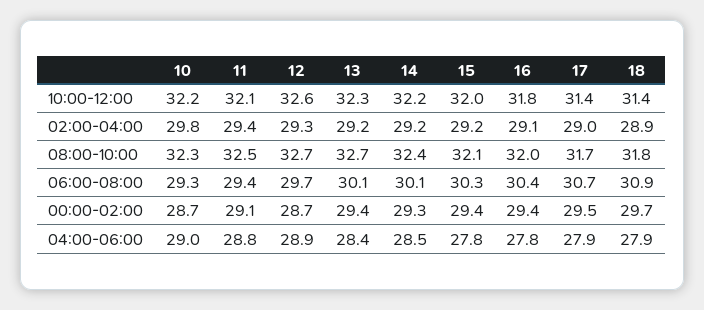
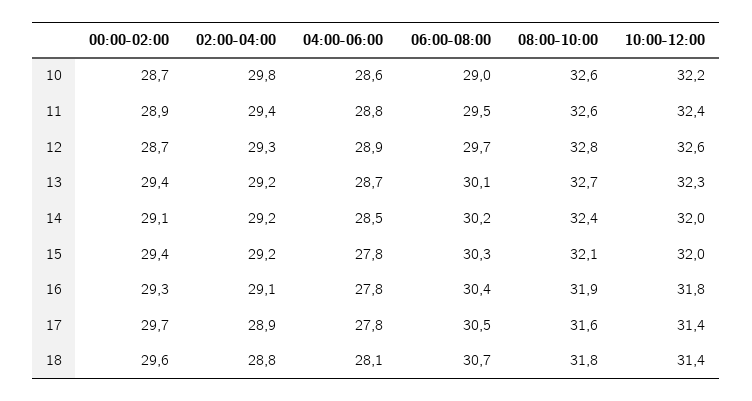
11, 10:00-12:00: 32.1 -> 32.4
14, 10:00-12:00: 32.2 -> 32
17, 02:00-04:00: 29 -> 28.9
18, 02:00-04:00: 28.9 -> 28.8
10, 08:00-10:00: 32.3 -> 32.6
11, 08:00-10:00: 32.5 -> 32.6
12, 08:00-10:00: 32.7 -> 32.8
16, 08:00-10:00: 32 -> 31.9
17, 08:00-10:00: 31.7 -> 31.6
10, 06:00-08:00: 29.3 -> 29
11, 06:00-08:00: 29.4 -> 29.5
14, 06:00-08:00: 30.1 -> 30.2
17, 06:00-08:00: 30.7 -> 30.5
18, 06:00-08:00: 30.9 -> 30.7
11, 00:00-02:00: 29.1 -> 28.9
14, 00:00-02:00: 29.3 -> 29.1
16, 00:00-02:00: 29.4 -> 29.3
17, 00:00-02:00: 29.5 -> 29.7
18, 00:00-02:00: 29.7 -> 29.6
10, 04:00-06:00: 29 -> 28.6
13, 04:00-06:00: 28.4 -> 28.7
17, 04:00-06:00: 27.9 -> 27.8
18, 04:00-06:00: 27.9 -> 28.1

